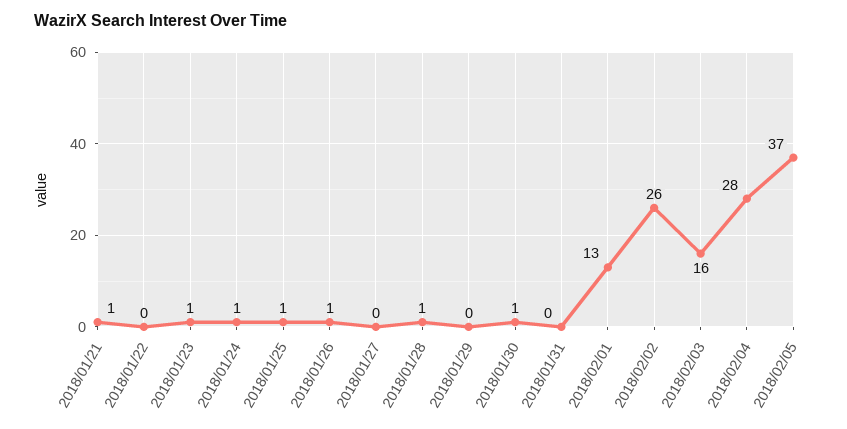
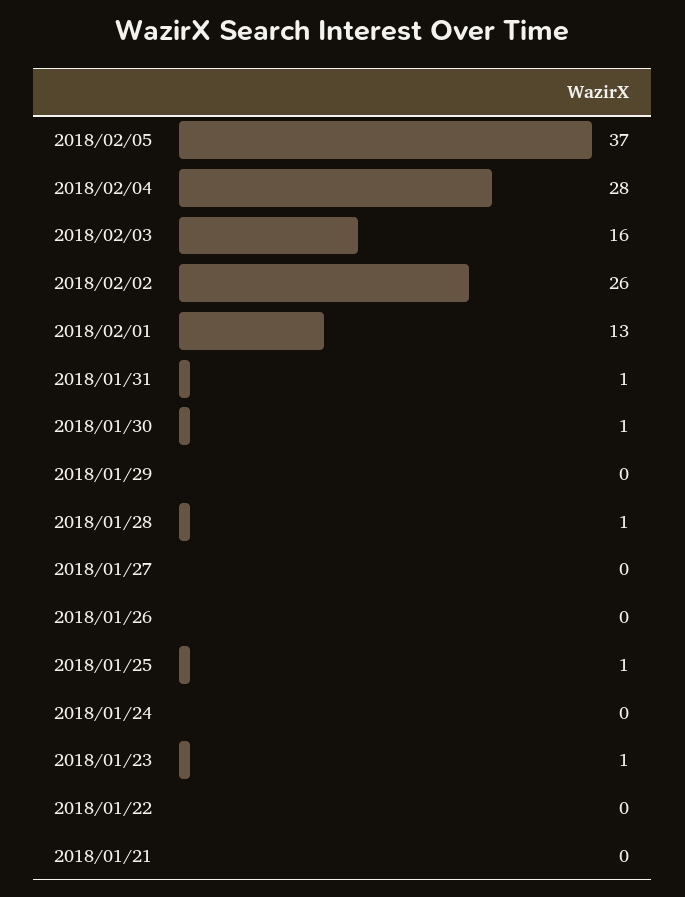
2018/01/21: 1 -> 0
2018/01/24: 1 -> 0
2018/01/26: 1 -> 0
2018/01/31: 0 -> 1

